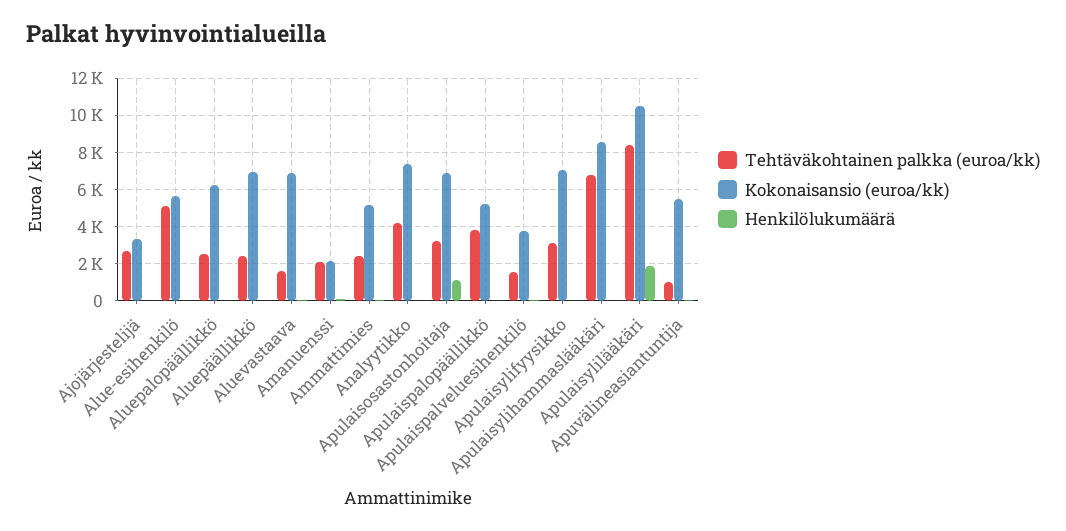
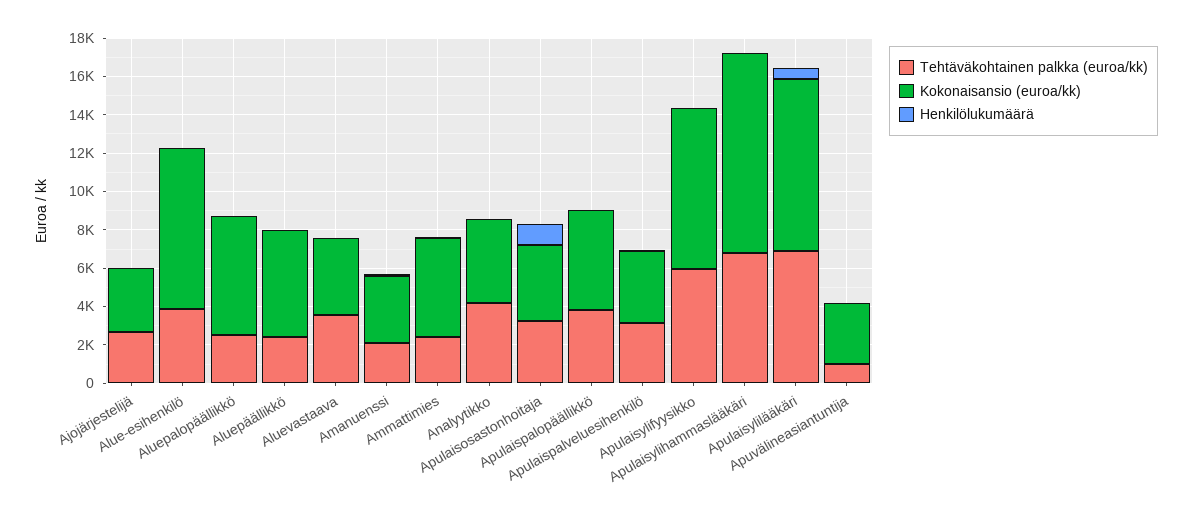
Tehtäväkohtainen palkka (euroa/kk), Alue-esihenkilö: 5000 -> 4000
Kokonaisansio (euroa/kk), Alue-esihenkilö: 5500 -> 8500
Kokonaisansio (euroa/kk), Aluepäällikkö: 7000 -> 5500
Tehtäväkohtainen palkka (euroa/kk), Aluevastaava: 1500 -> 3500
Kokonaisansio (euroa/kk), Aluevastaava: 7000 -> 4000
Kokonaisansio (euroa/kk), Amanuenssi: 2000 -> 3500
Kokonaisansio (euroa/kk), Analyytikko: 7500 -> 4500
Kokonaisansio (euroa/kk), Apulaisosastonhoitaja: 7000 -> 4000
Tehtäväkohtainen palkka (euroa/kk), Apulaispalveluesihenkilö: 1500 -> 3000
Tehtäväkohtainen palkka (euroa/kk), Apulaisylifyysikko: 3000 -> 6000
Kokonaisansio (euroa/kk), Apulaisylifyysikko: 7000 -> 8500
Kokonaisansio (euroa/kk), Apulaisylihammaslääkäri: 8500 -> 10500
Tehtäväkohtainen palkka (euroa/kk), Apulaisylilääkäri: 8500 -> 7000
Kokonaisansio (euroa/kk), Apulaisylilääkäri: 10500 -> 9000
Henkilölukumäärä, Apulaisylilääkäri: 2000 -> 500
Kokonaisansio (euroa/kk), Apuvälineasiantuntija: 5500 -> 3000

